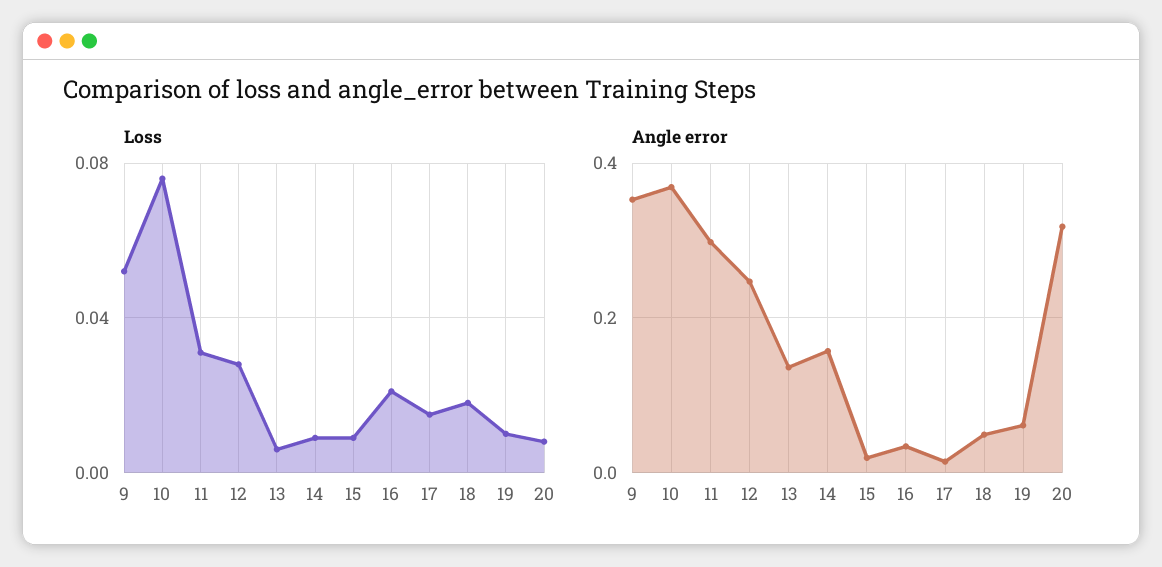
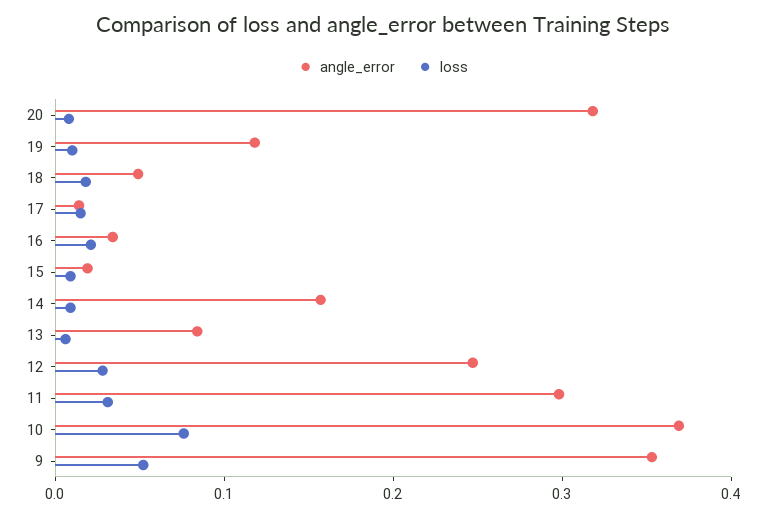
Angle error, 13: 0.14 -> 0.08
Angle error, 19: 0.06 -> 0.12

